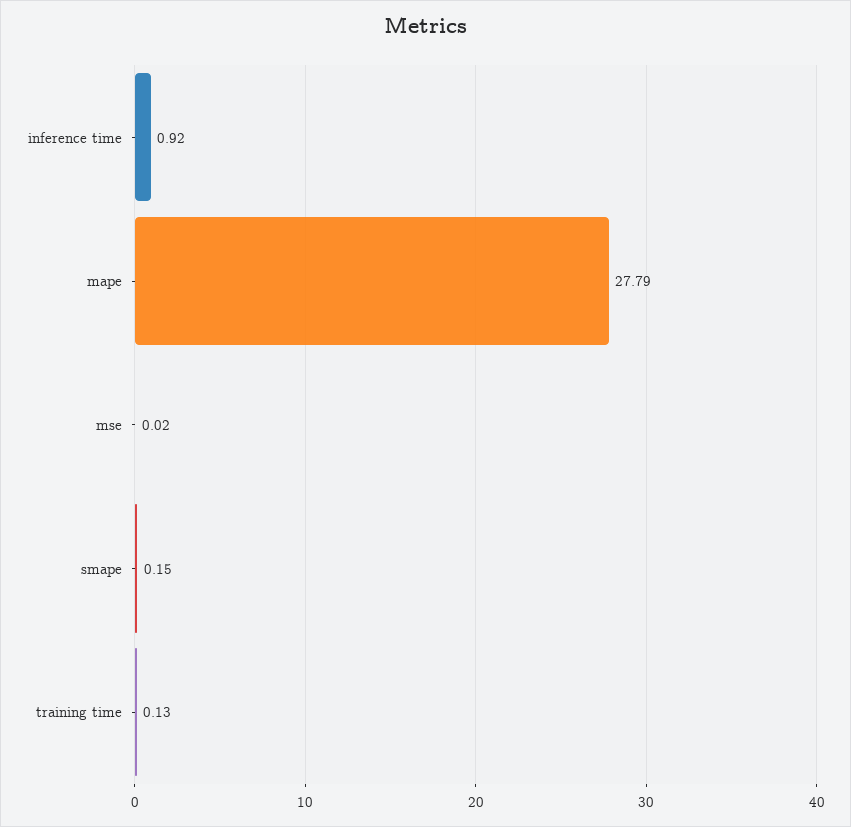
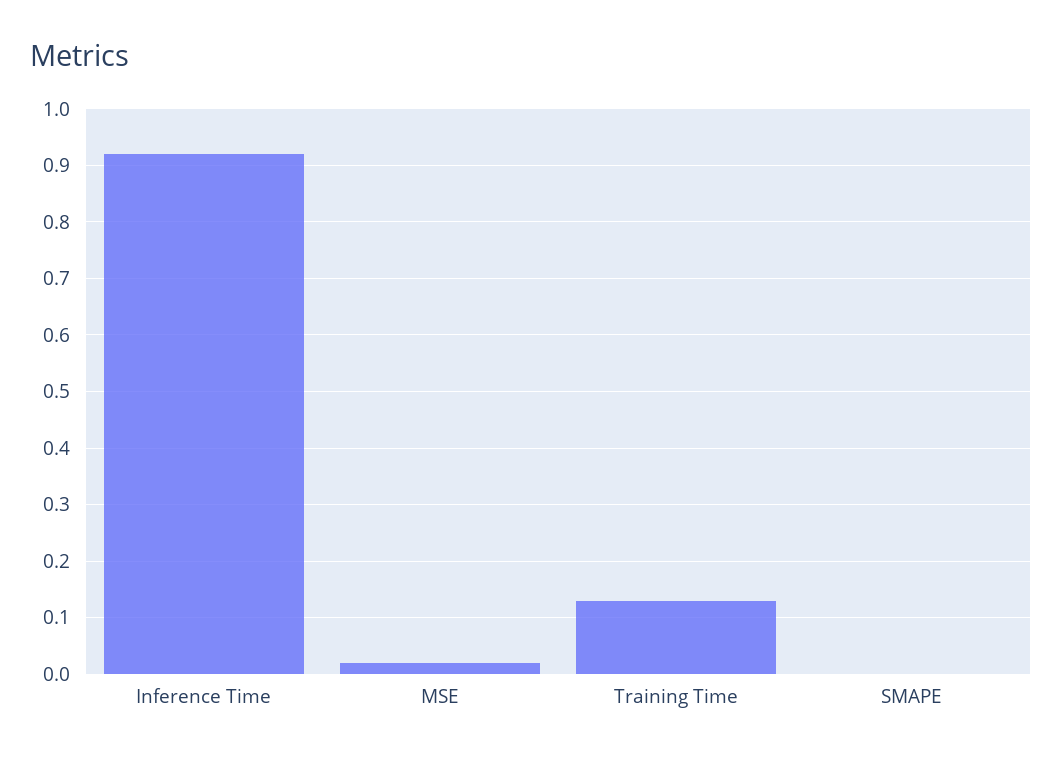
mape: 27.79 -> none
smape: 0.15 -> 0

